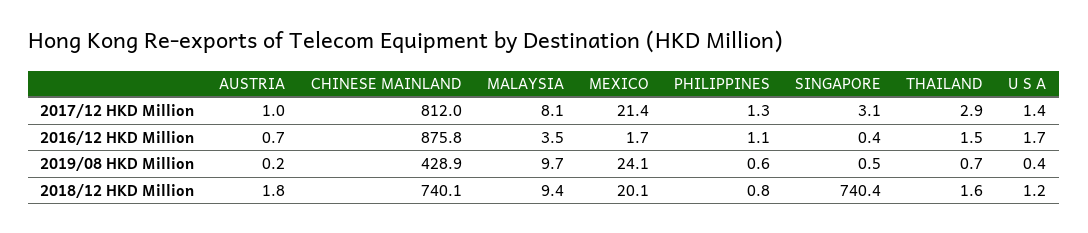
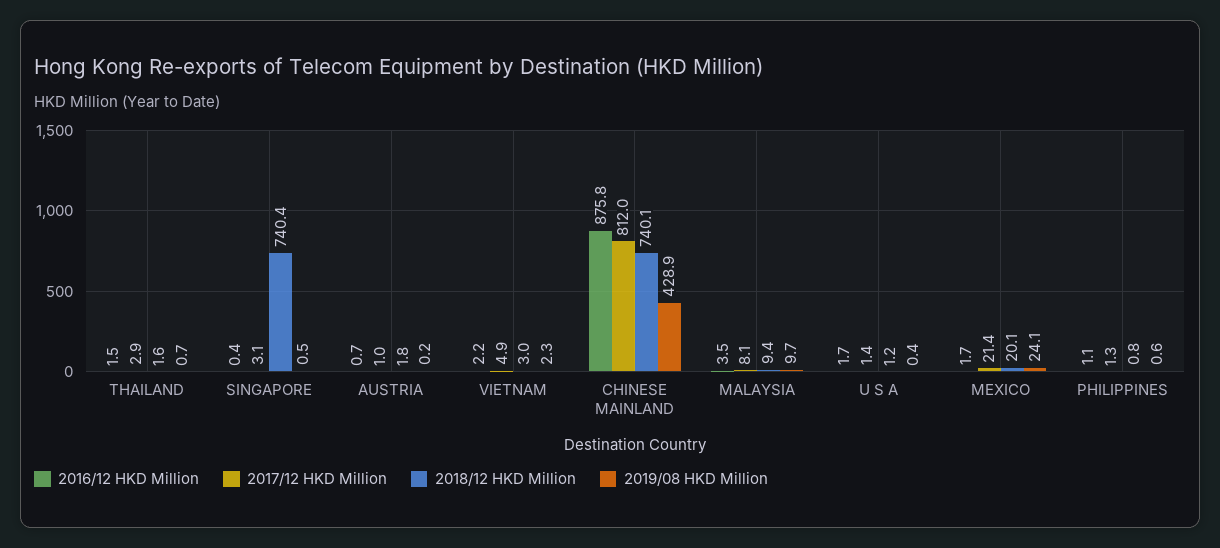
2016/12 HKD Million, VIETNAM: none -> 2.2
2017/12 HKD Million, VIETNAM: none -> 4.9
2018/12 HKD Million, VIETNAM: none -> 3
2019/08 HKD Million, VIETNAM: none -> 2.3

